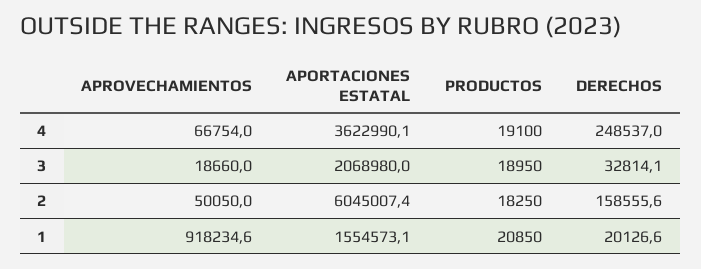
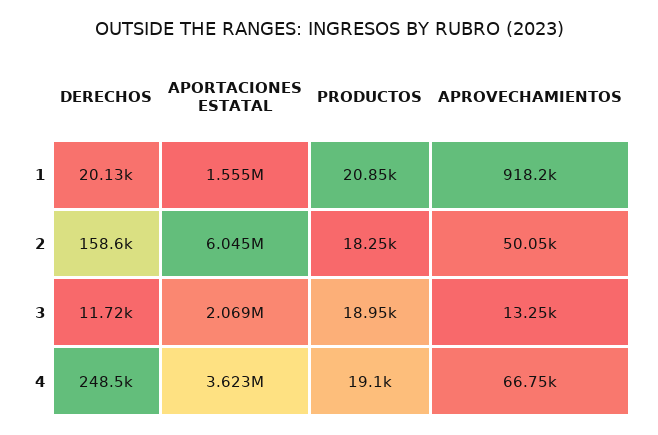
APROVECHAMIENTOS, 3: 18660 -> 13250
DERECHOS, 3: 32814.1 -> 11720

